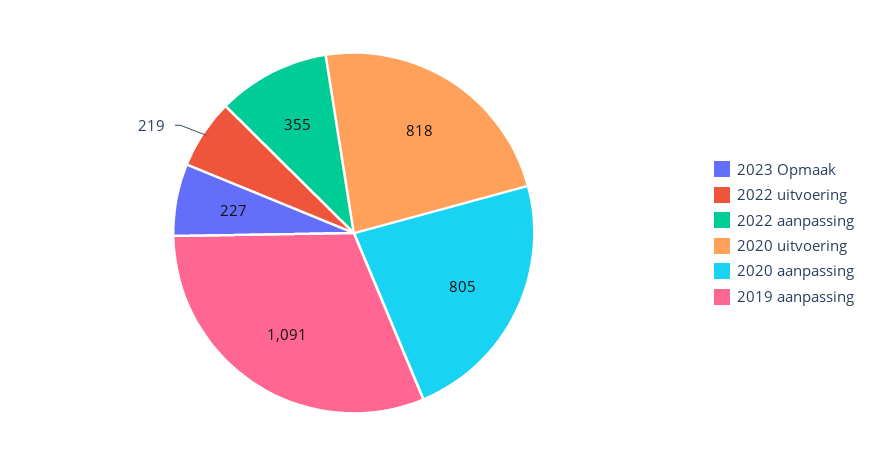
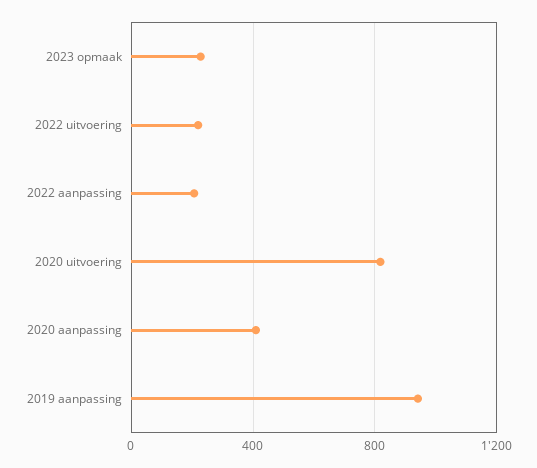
2022 aanpassing: 355 -> 200
2020 aanpassing: 805 -> 400
2019 aanpassing: 1091 -> 950

